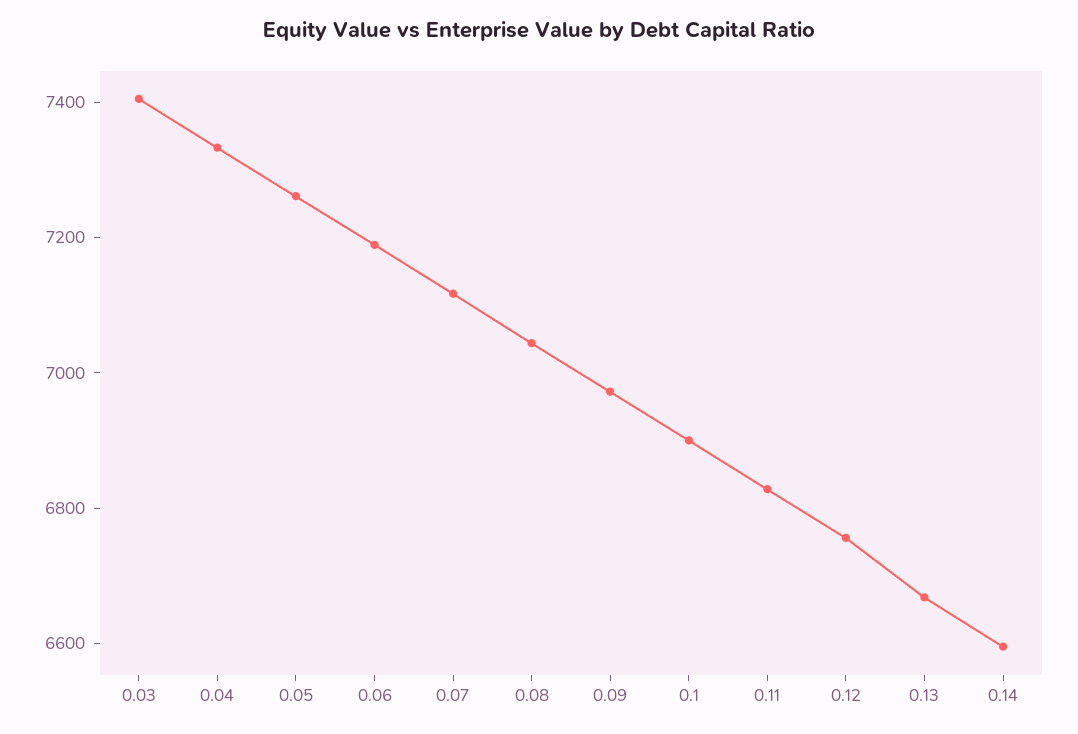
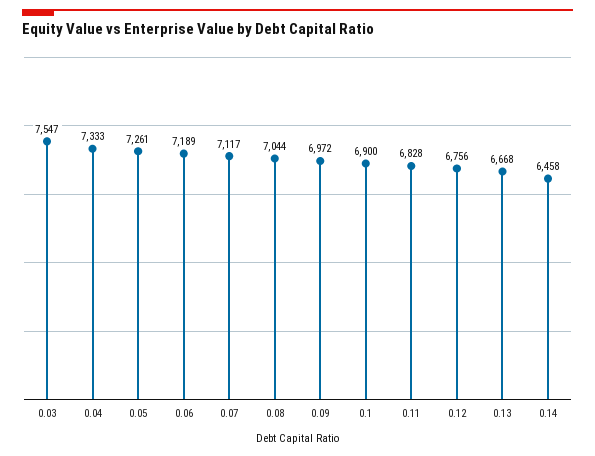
0.03: 7400 -> 7547
0.14: 6600 -> 6458

